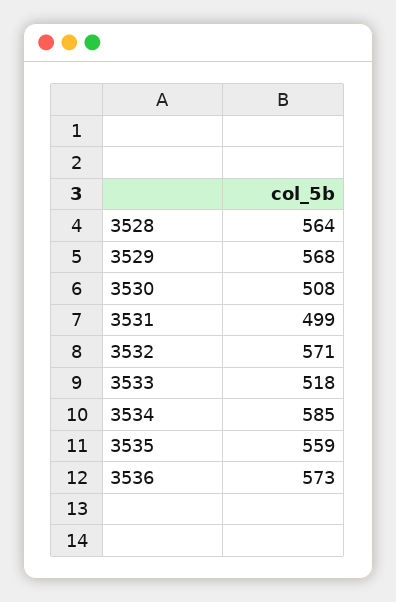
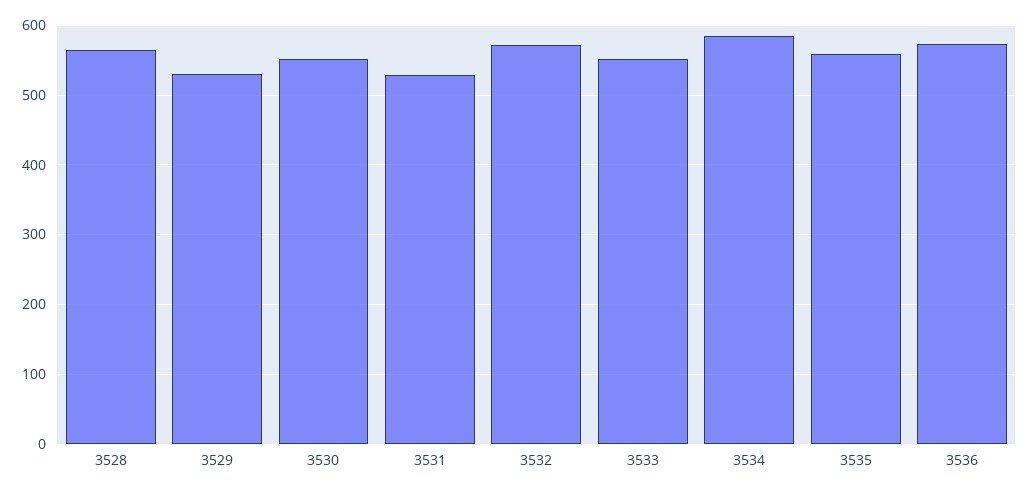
3529: 568 -> 530
3530: 508 -> 550
3531: 499 -> 530
3533: 518 -> 550

